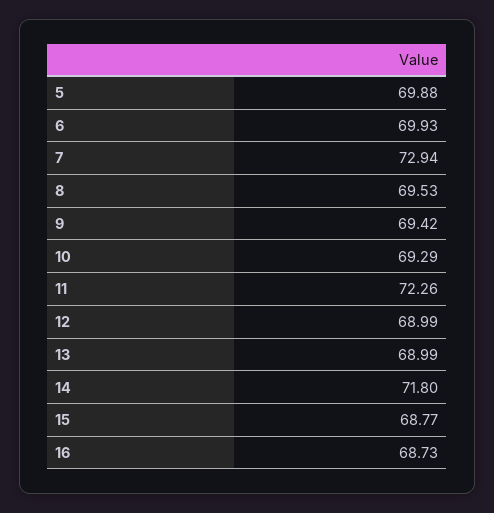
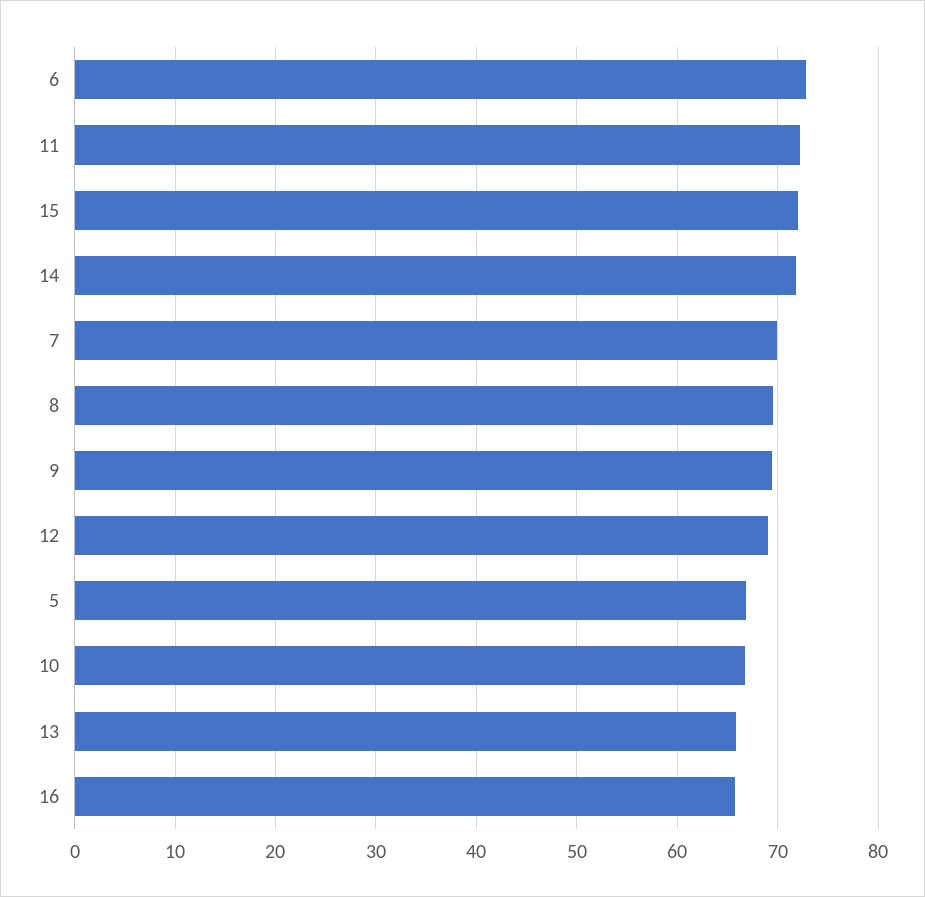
5: 69.88 -> 67
6: 69.93 -> 73
7: 72.94 -> 70
10: 69.29 -> 67
13: 68.99 -> 66
15: 68.77 -> 72
16: 68.73 -> 66

